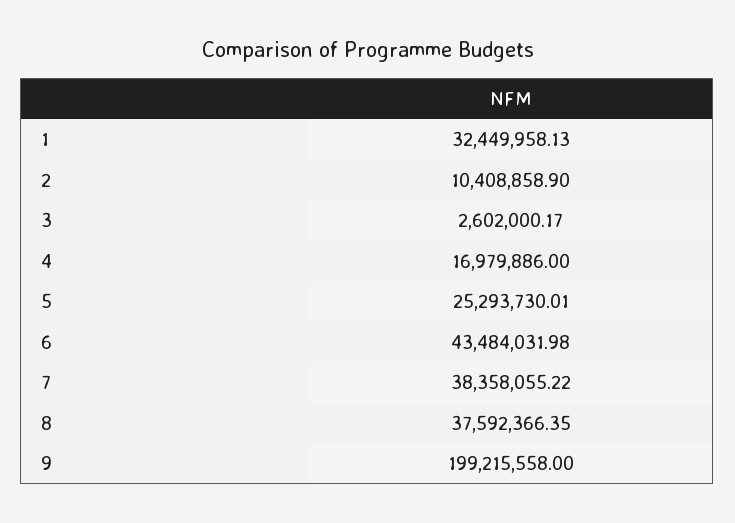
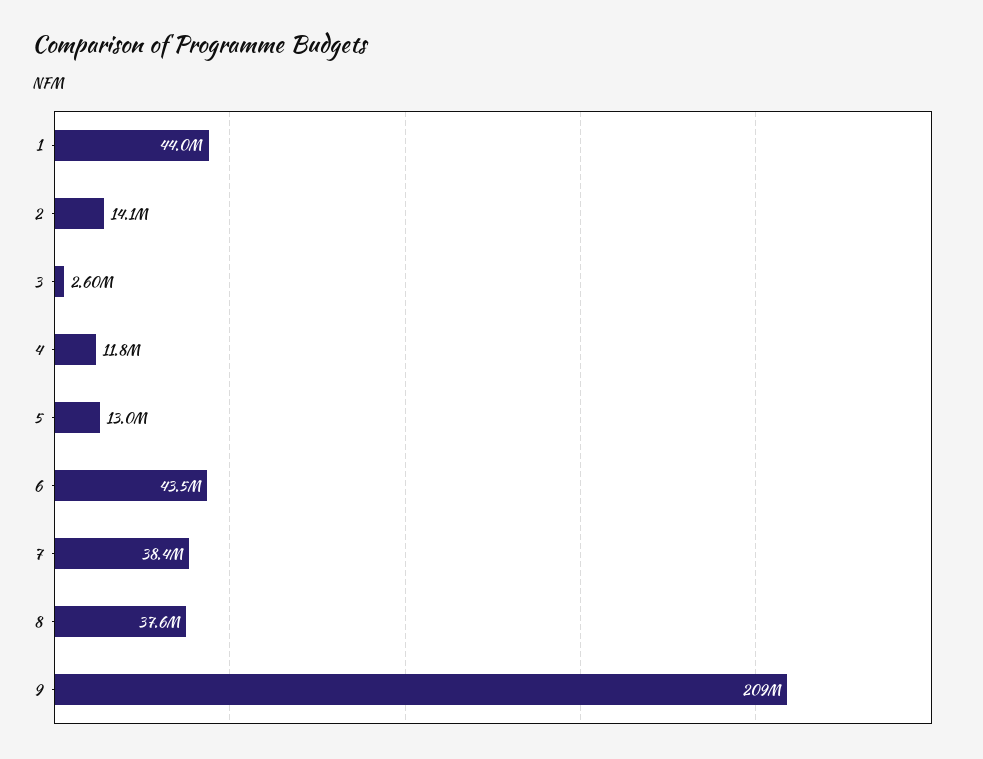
1: 32449958.13 -> 44000000
2: 10408858.9 -> 14100000
4: 16979886 -> 11800000
5: 25293730.01 -> 13000000
9: 199215558 -> 209000000

